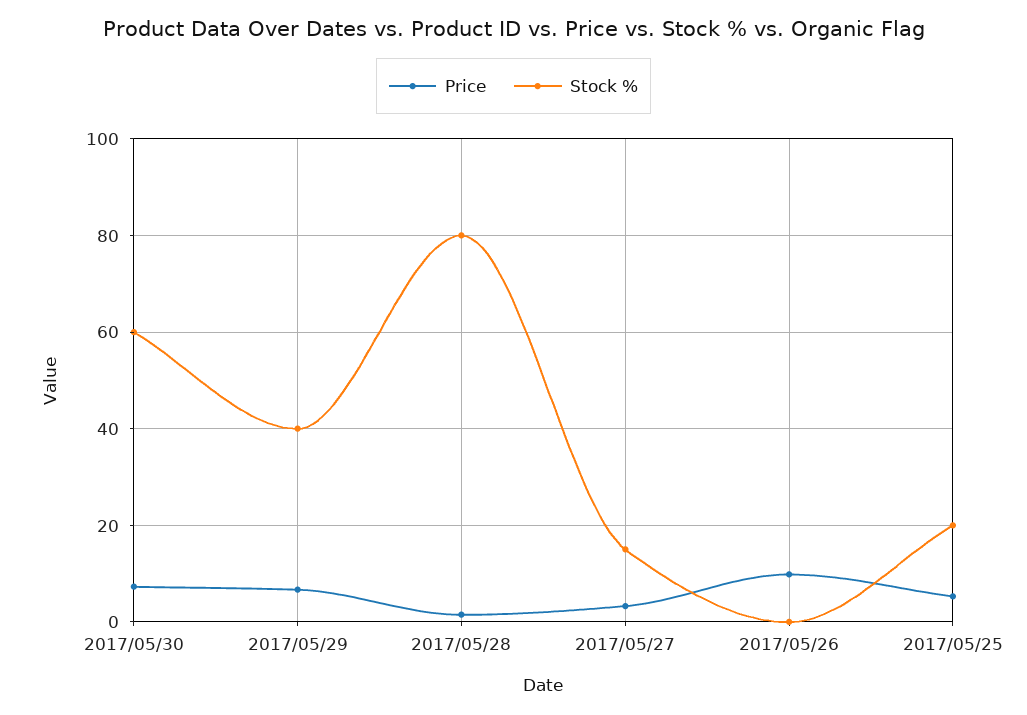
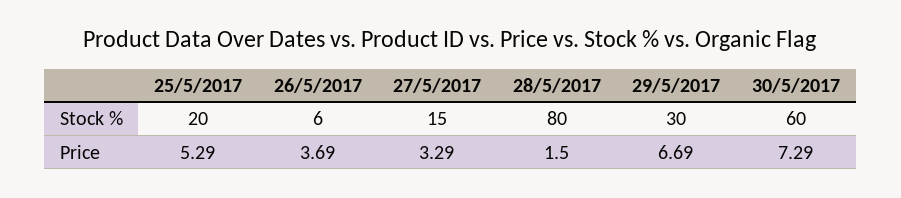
Stock %, 2017/05/29: 40 -> 30
Price, 2017/05/26: 10 -> 3.69
Stock %, 2017/05/26: 0 -> 6

